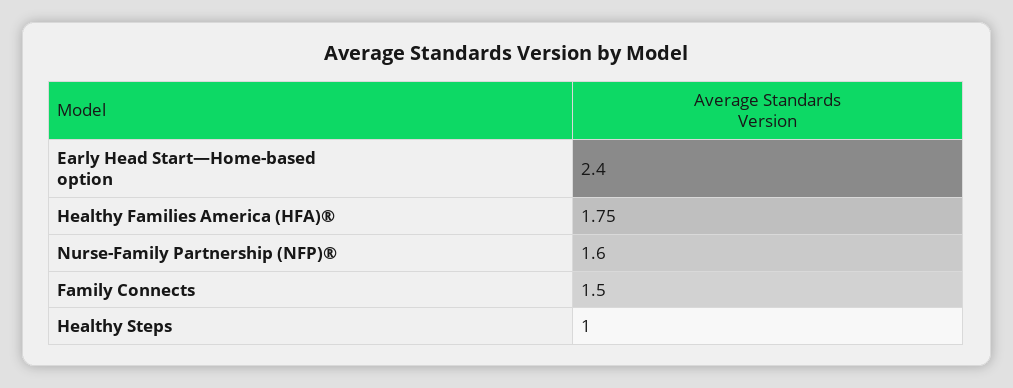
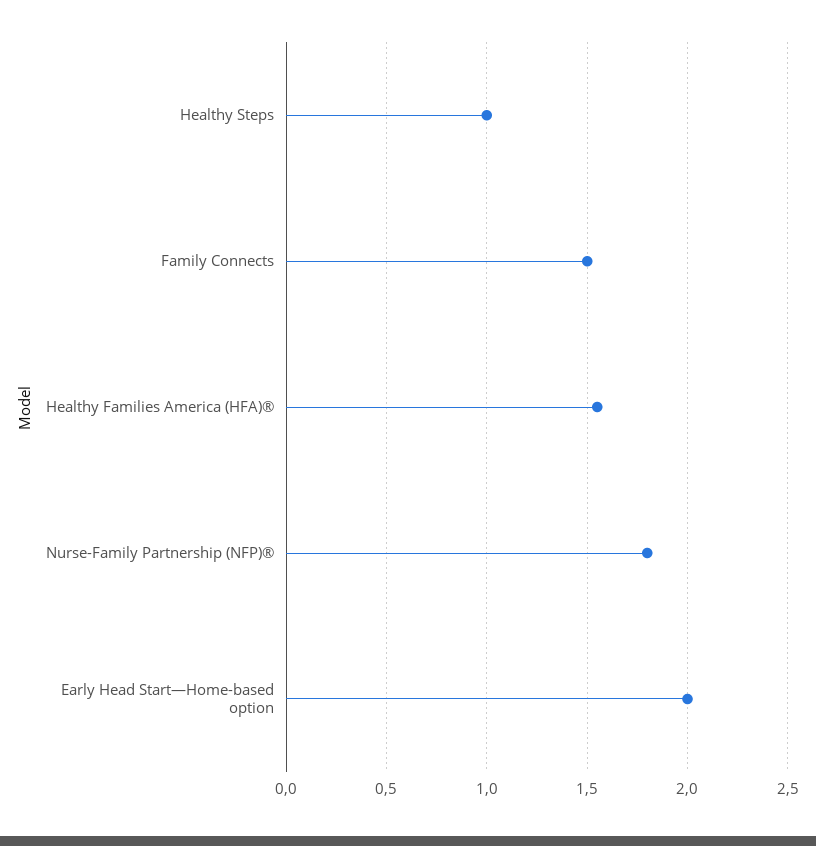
Early Head Start—Home-based option: 2.4 -> 2
Healthy Families America (HFA)®: 1.75 -> 1.55
Nurse-Family Partnership (NFP)®: 1.6 -> 1.8

